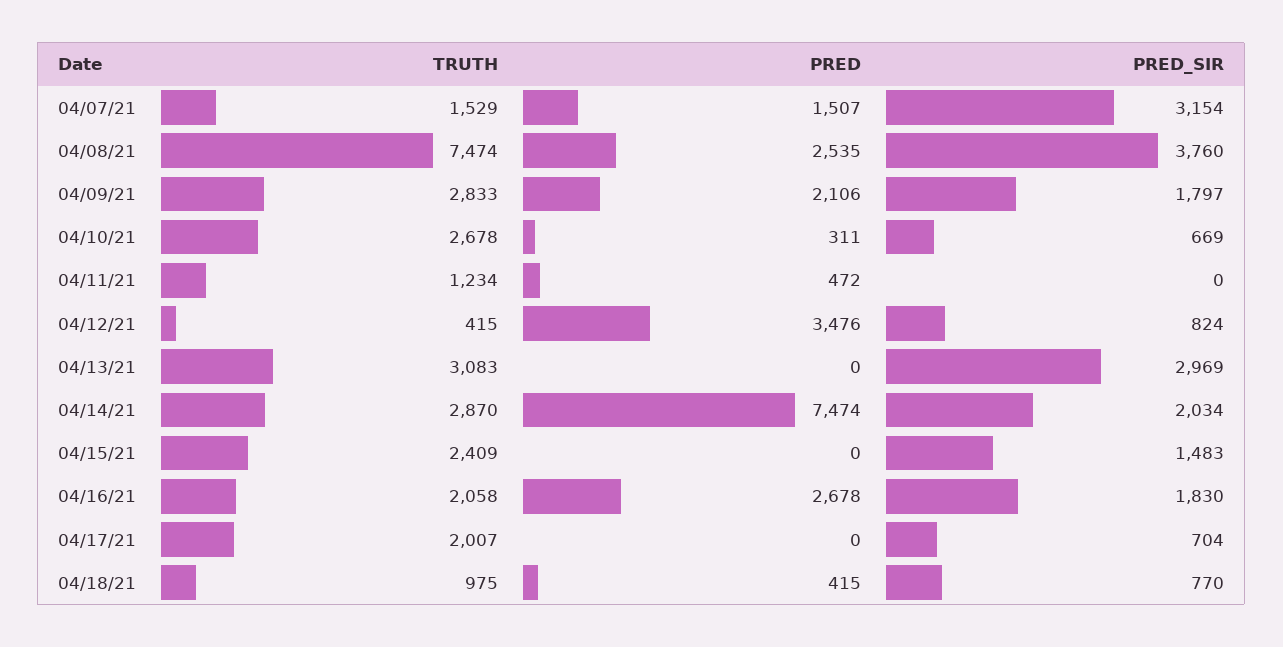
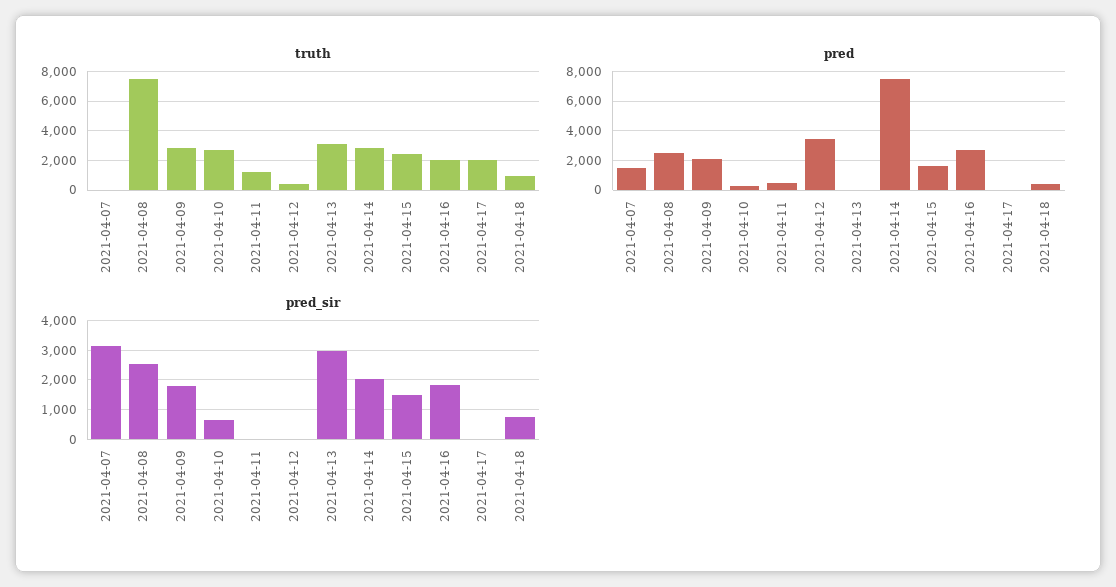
TRUTH, 04/07/21: 1529 -> 0
PRED_SIR, 04/08/21: 3760 -> 2500
PRED_SIR, 04/12/21: 824 -> 0
PRED, 04/15/21: 0 -> 1500
PRED_SIR, 04/17/21: 704 -> 0

